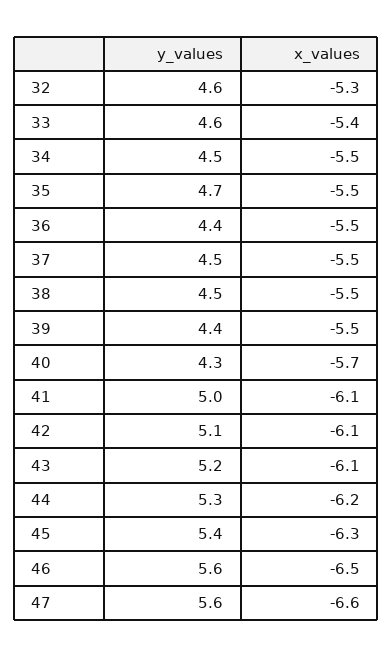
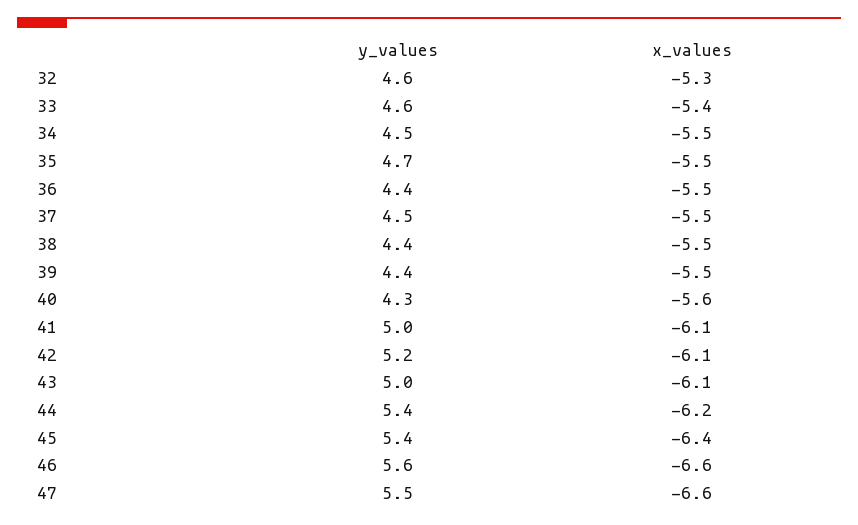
y_values, 38: 4.5 -> 4.4
x_values, 40: -5.7 -> -5.6
y_values, 42: 5.1 -> 5.2
y_values, 43: 5.2 -> 5
y_values, 44: 5.3 -> 5.4
x_values, 45: -6.3 -> -6.4
x_values, 46: -6.5 -> -6.6
y_values, 47: 5.6 -> 5.5

